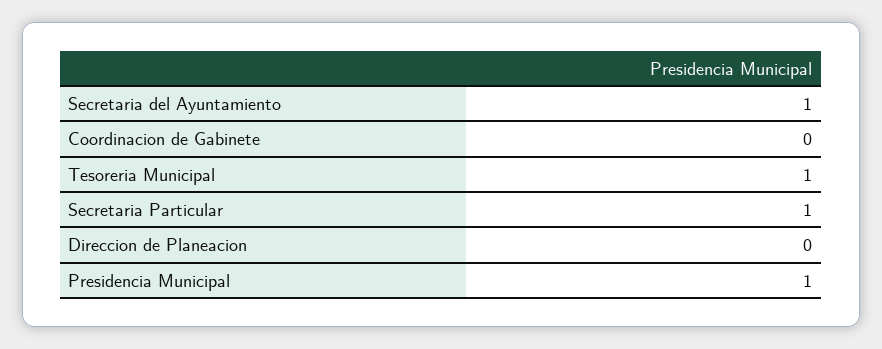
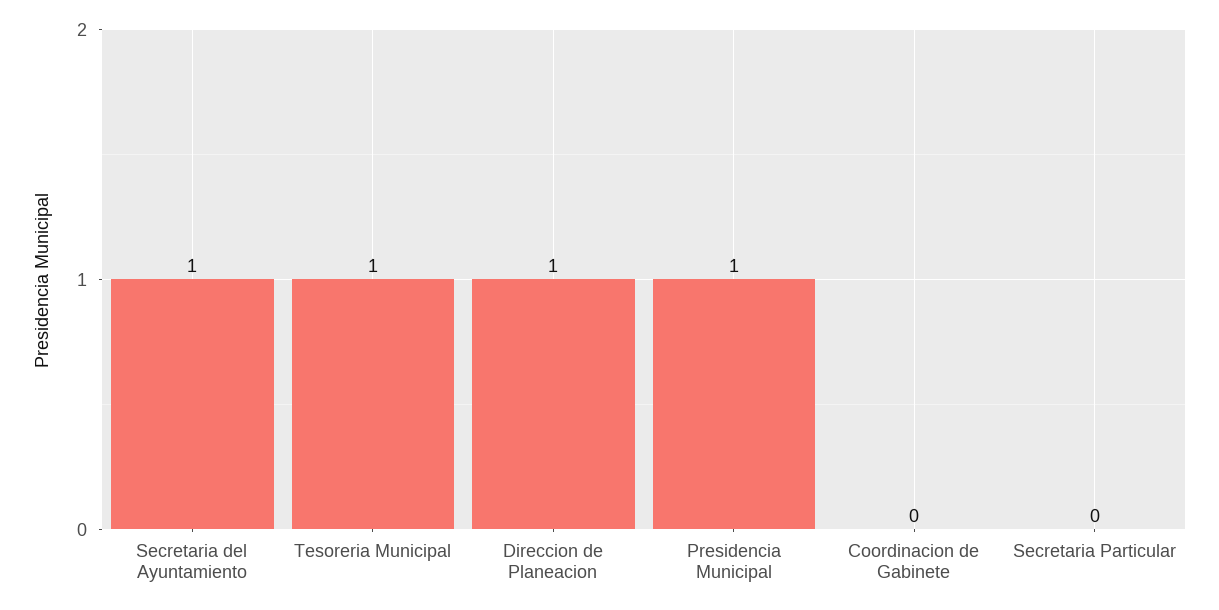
Secretaria Particular: 1 -> 0
Direccion de Planeacion: 0 -> 1

